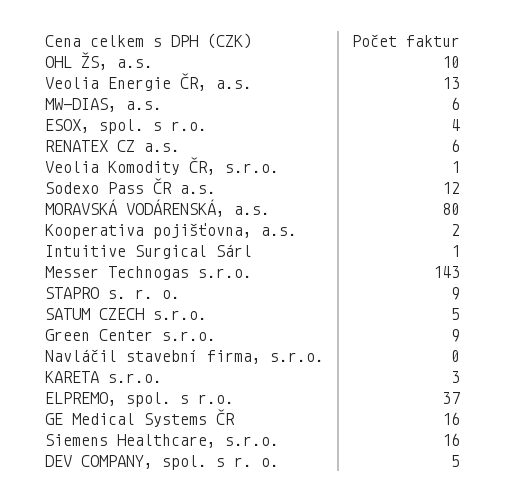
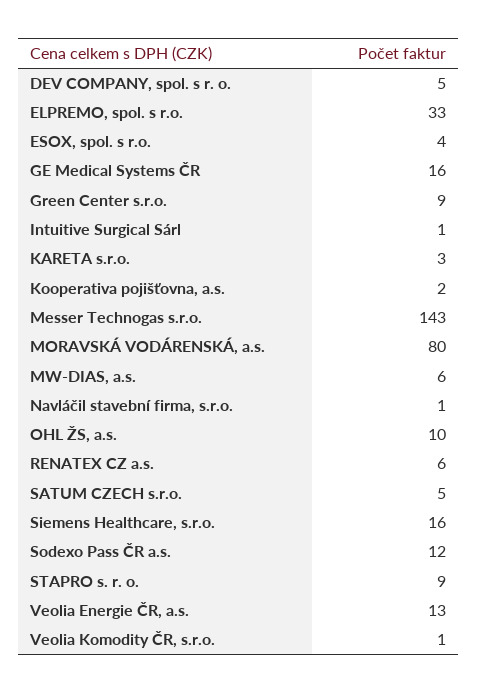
Navláčil stavební firma, s.r.o.: 0 -> 1
ELPREMO, spol. s r.o.: 37 -> 33

